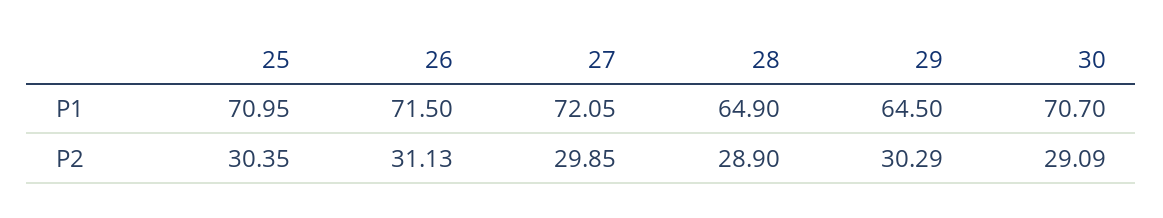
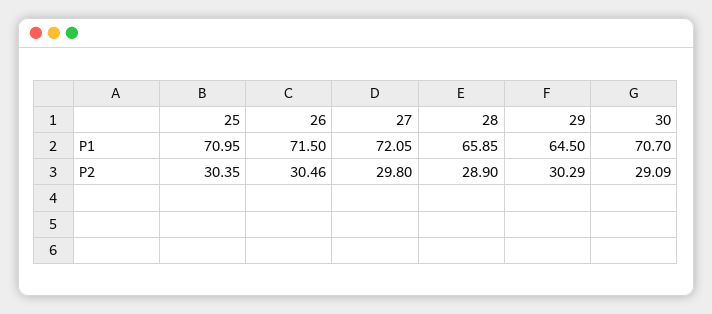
28, P1: 64.9 -> 65.85
26, P2: 31.13 -> 30.46
27, P2: 29.85 -> 29.8

